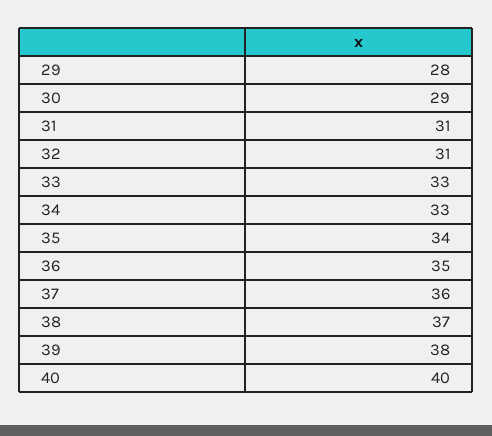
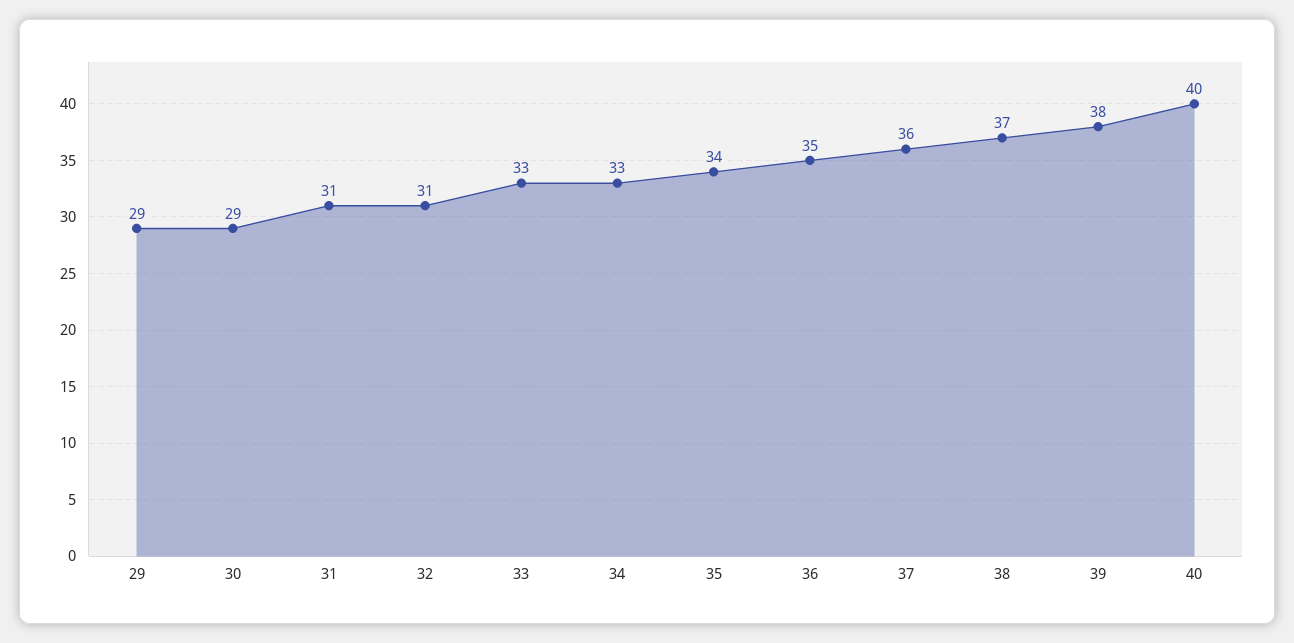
29: 28 -> 29

